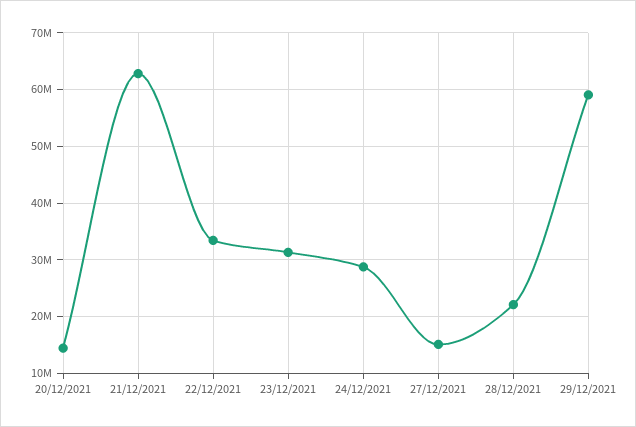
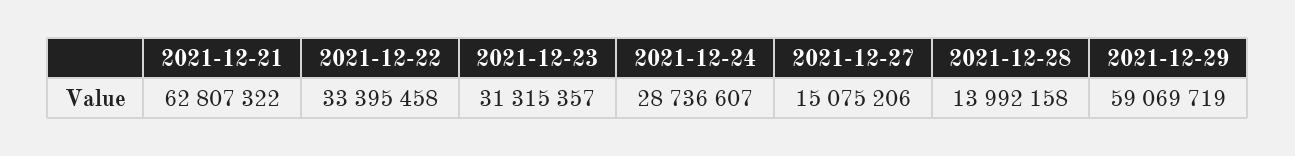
20/12/2021: 14000000 -> none
28/12/2021: 22000000 -> 13992158

